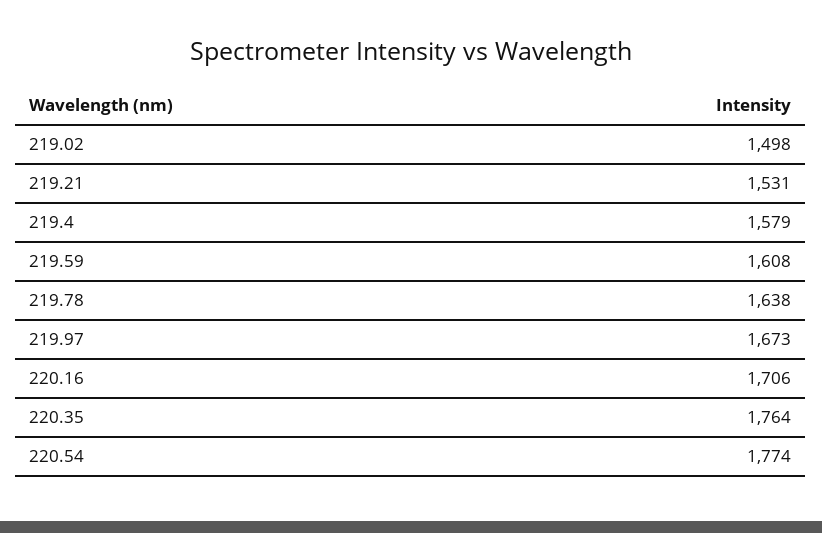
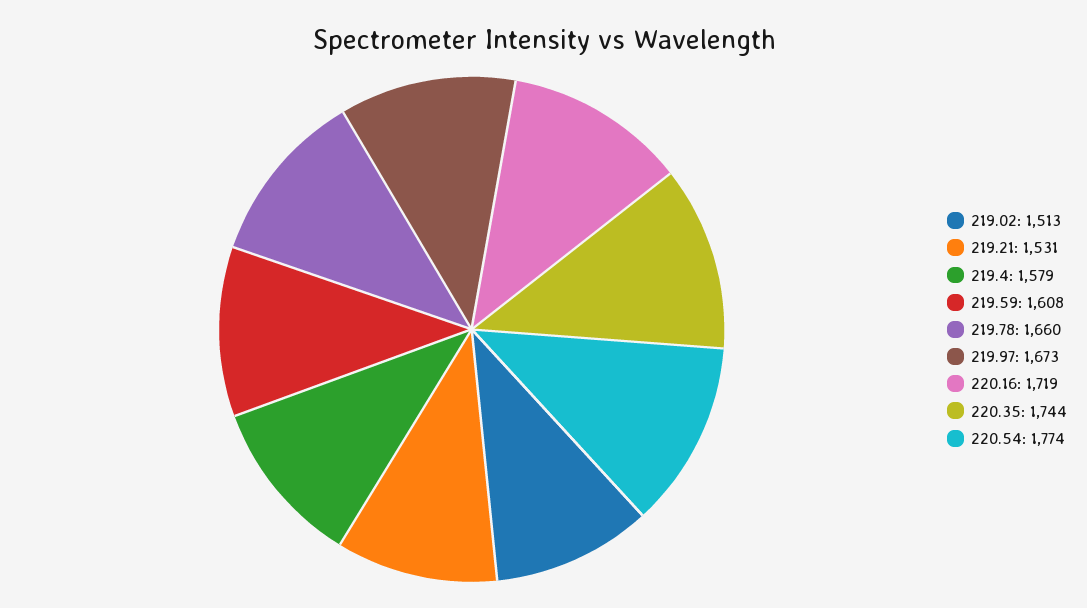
219.02: 1498 -> 1513
219.78: 1638 -> 1660
220.16: 1706 -> 1719
220.35: 1764 -> 1744

